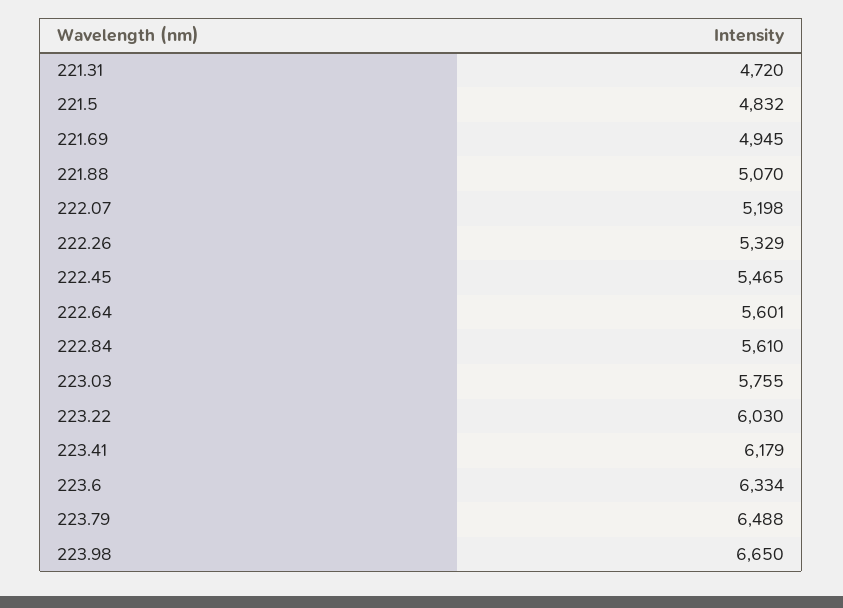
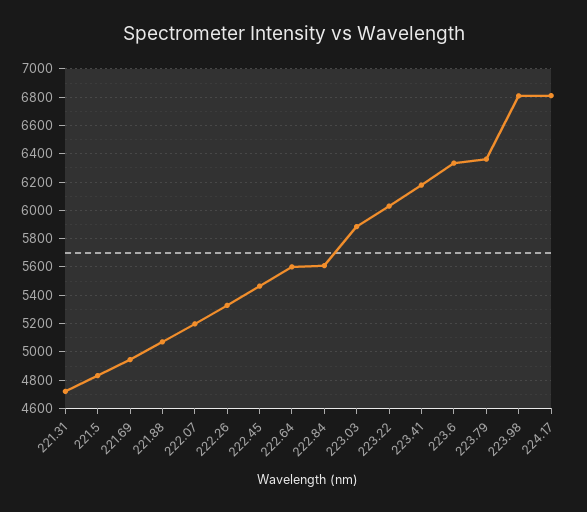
223.03: 5755 -> 5900
223.79: 6488 -> 6350
223.98: 6650 -> 6800
224.17: none -> 6800

